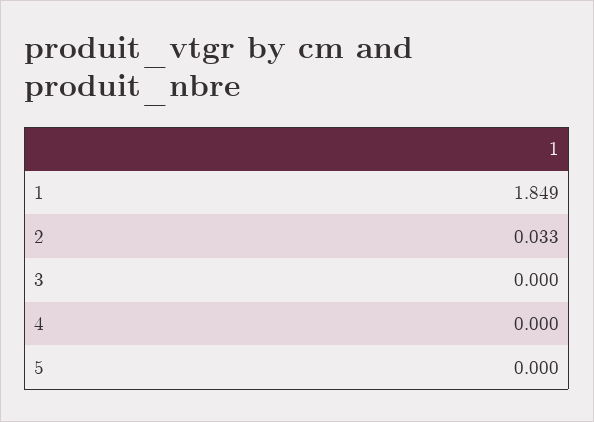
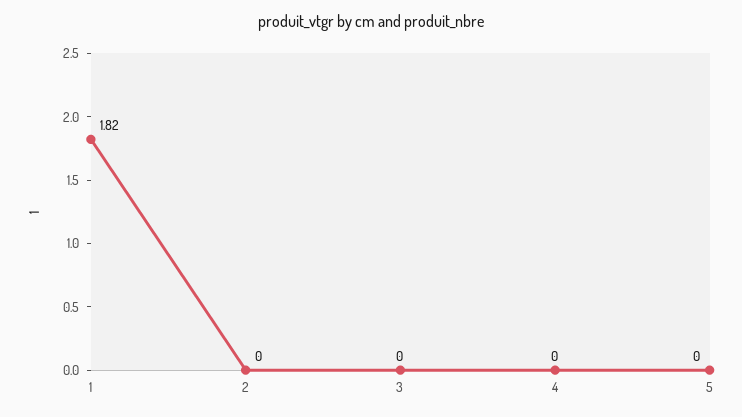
1: 1.849 -> 1.82
2: 0.033 -> 0

